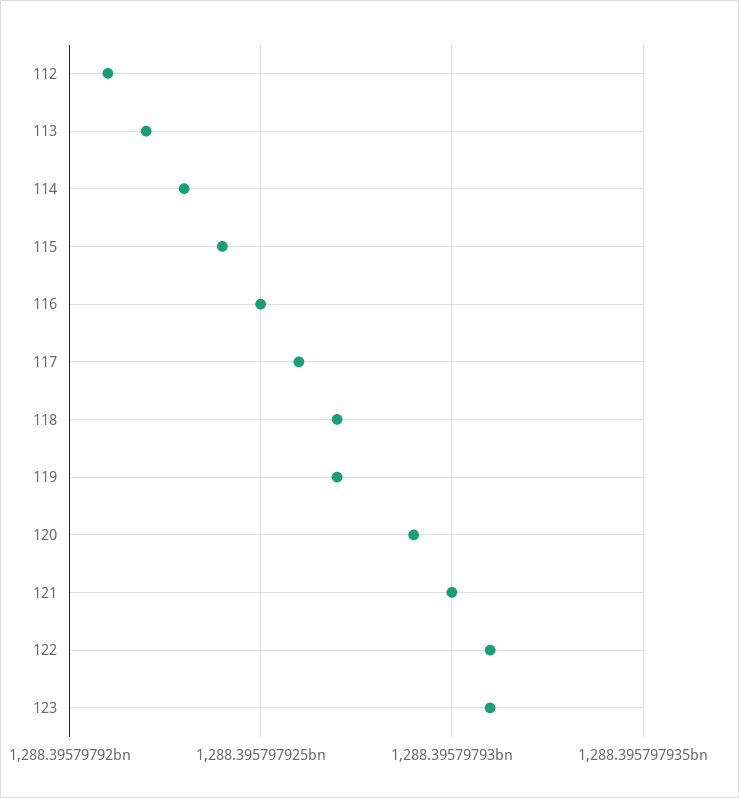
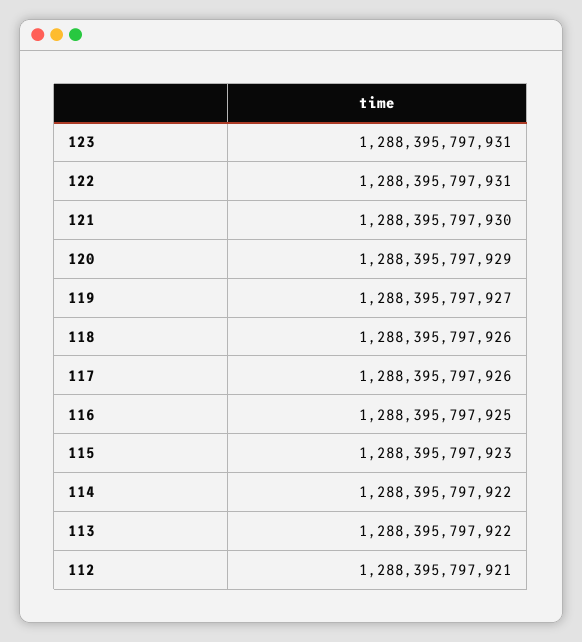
114: 1288395797923 -> 1288395797922
115: 1288395797924 -> 1288395797923
118: 1288395797927 -> 1288395797926

